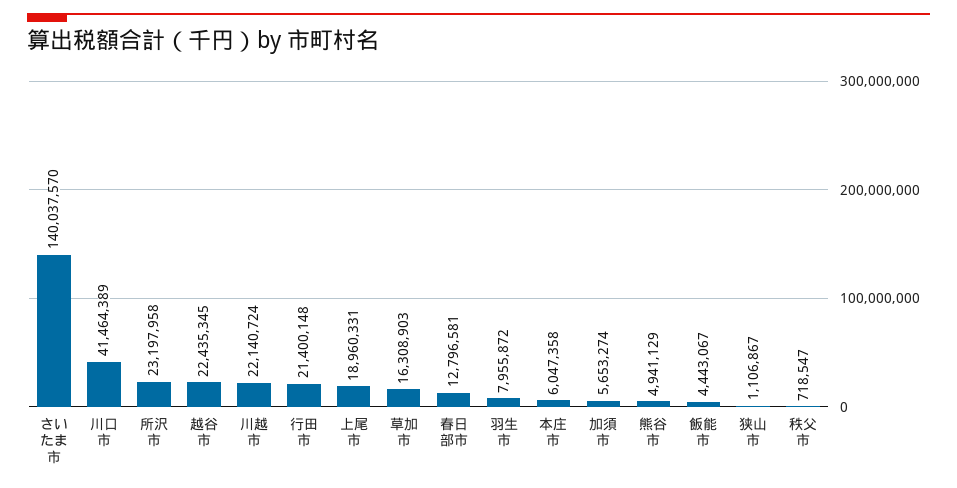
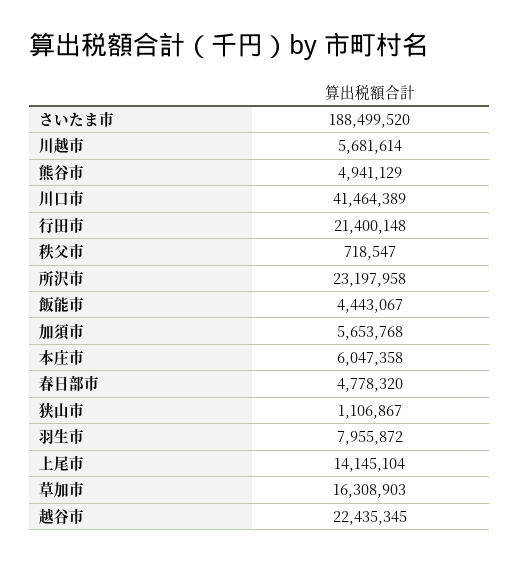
さいたま市: 140037570 -> 188499520
川越市: 22140724 -> 5681614
上尾市: 18960331 -> 14145104
春日部市: 12796581 -> 4778320
加須市: 5653274 -> 5653768

